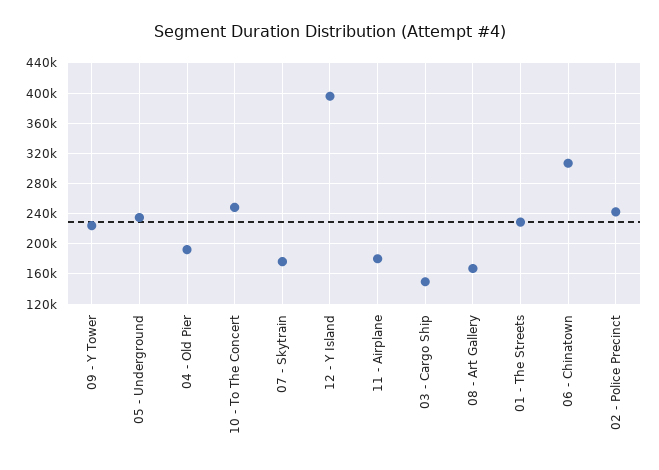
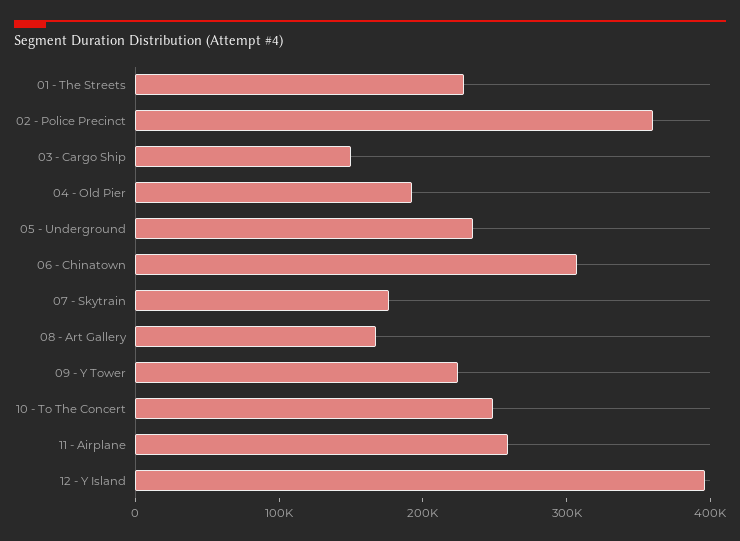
11 - Airplane: 180000 -> 260000
02 - Police Precinct: 240000 -> 360000

